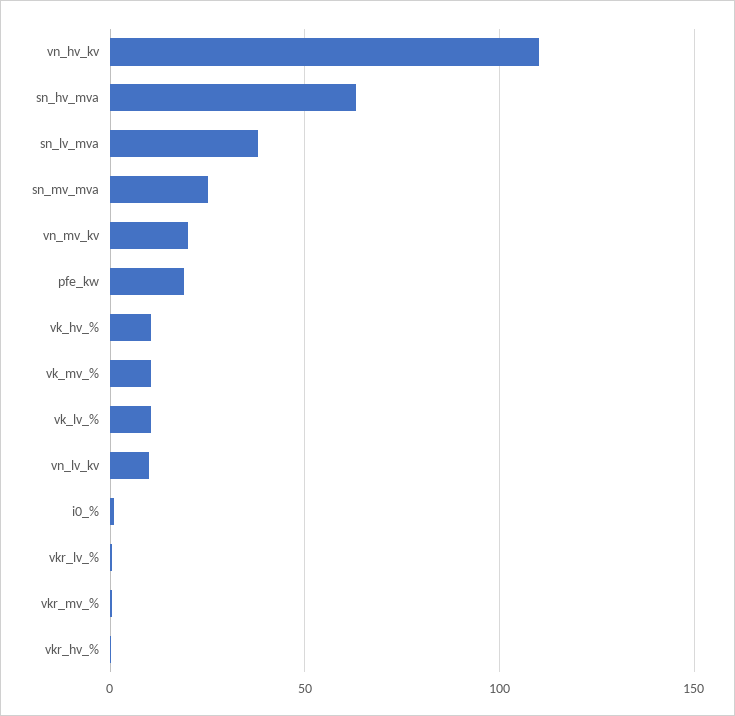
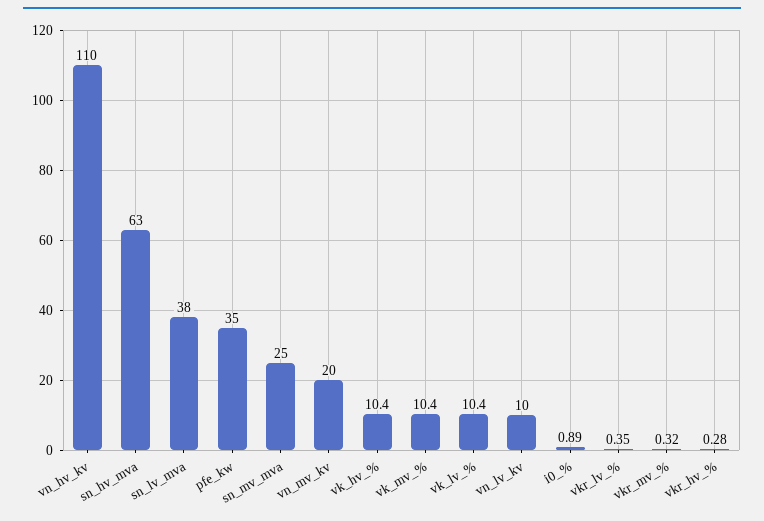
pfe_kw: 20 -> 35

